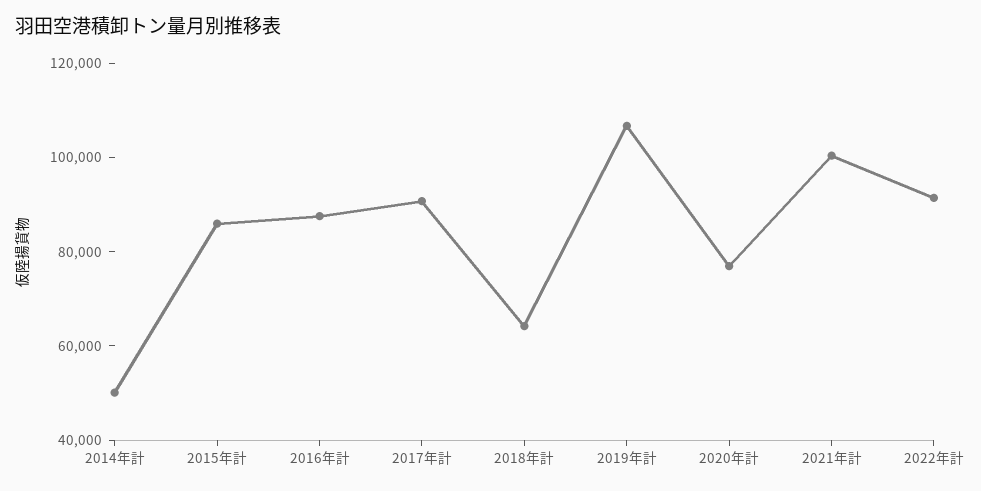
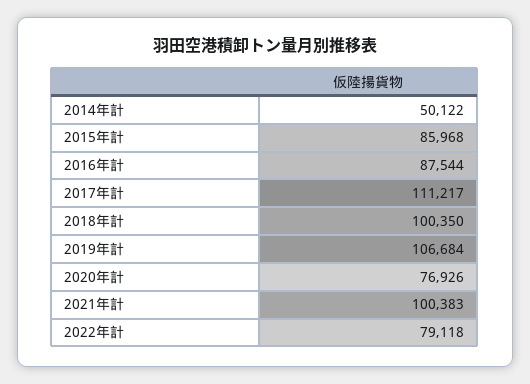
2017年計: 90000 -> 111217
2018年計: 65000 -> 100350
2022年計: 90000 -> 79118

